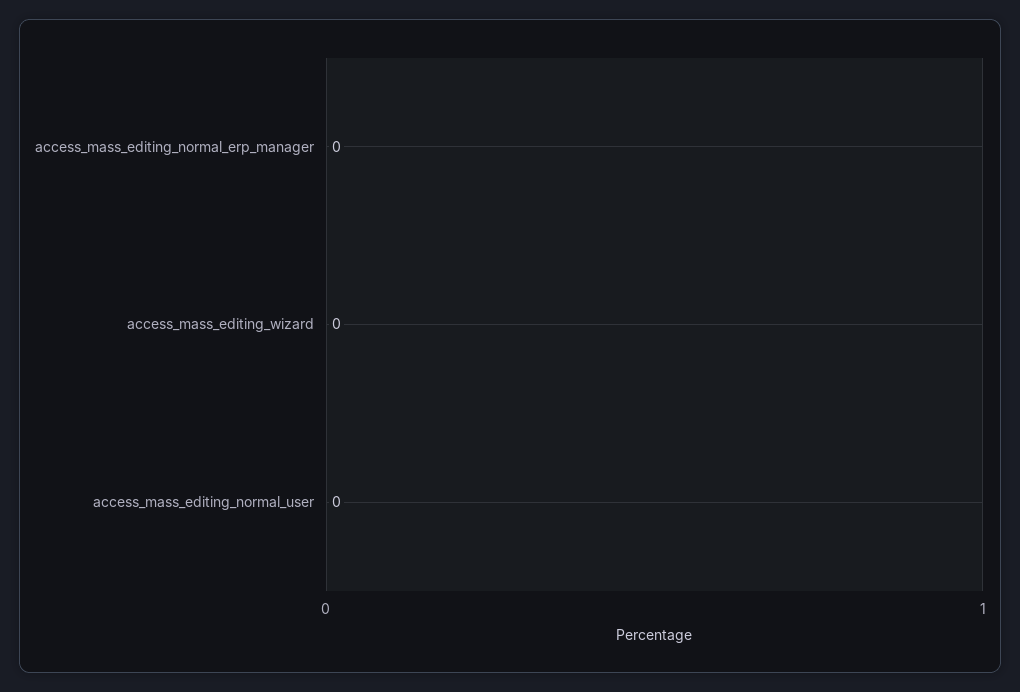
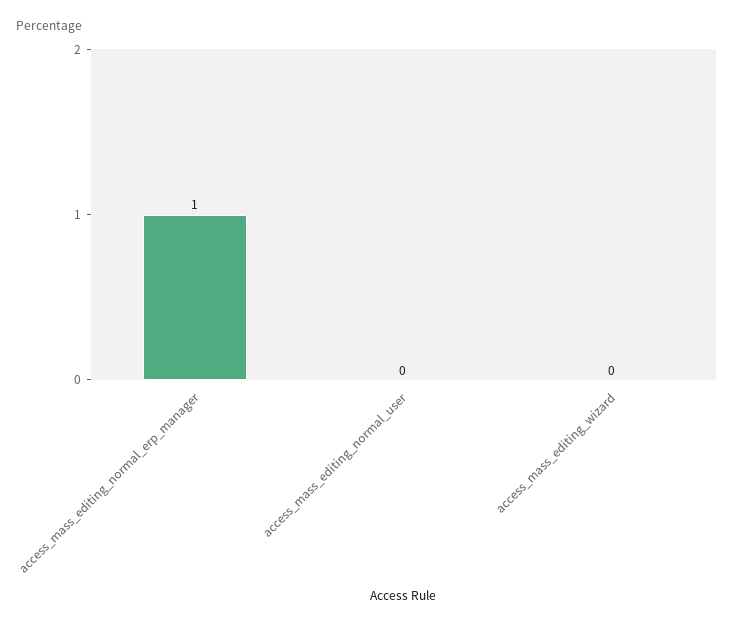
access_mass_editing_normal_erp_manager: 0 -> 1

